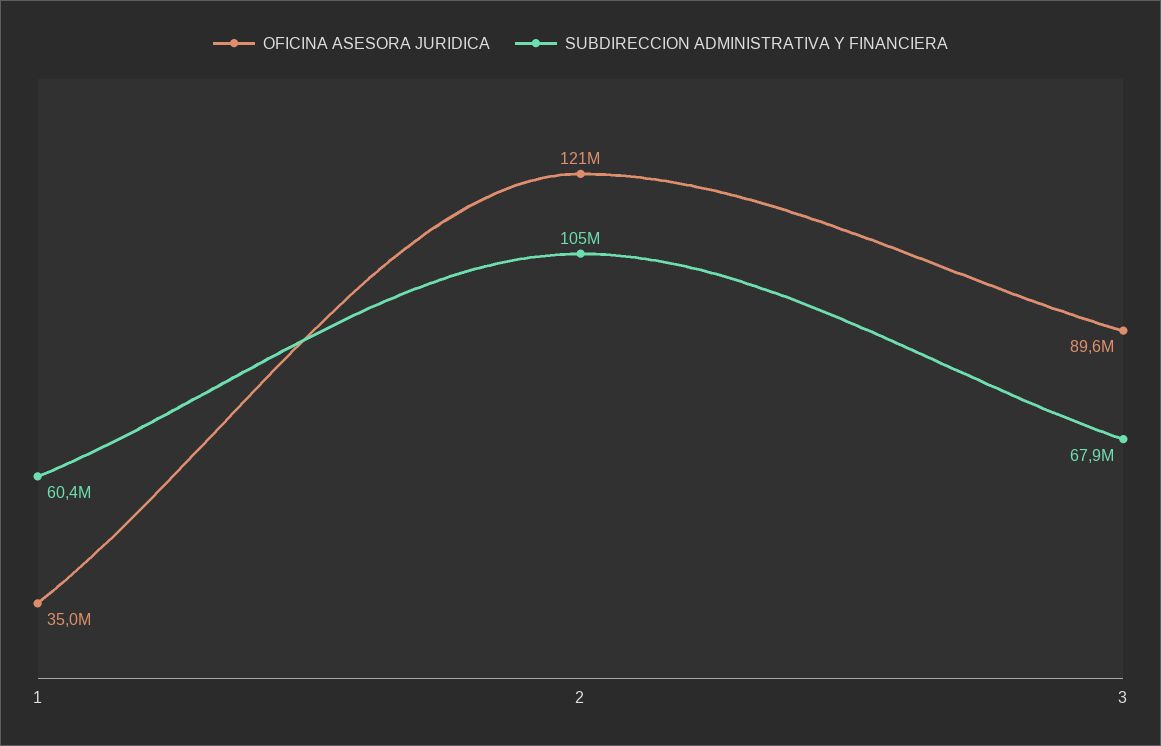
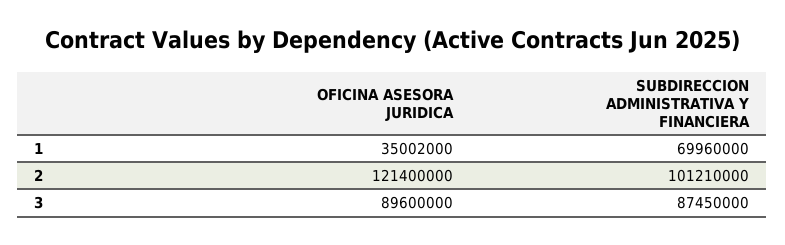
SUBDIRECCION ADMINISTRATIVA Y FINANCIERA, 1: 60400000 -> 69960000
SUBDIRECCION ADMINISTRATIVA Y FINANCIERA, 2: 105000000 -> 101210000
SUBDIRECCION ADMINISTRATIVA Y FINANCIERA, 3: 67900000 -> 87450000

